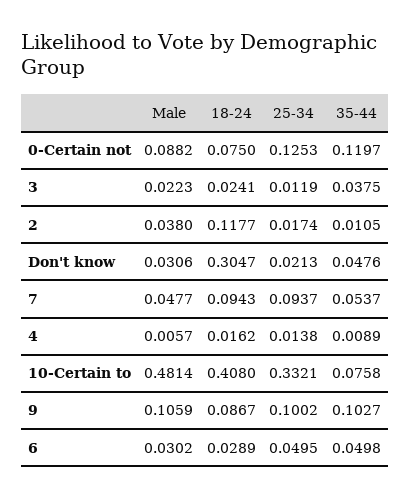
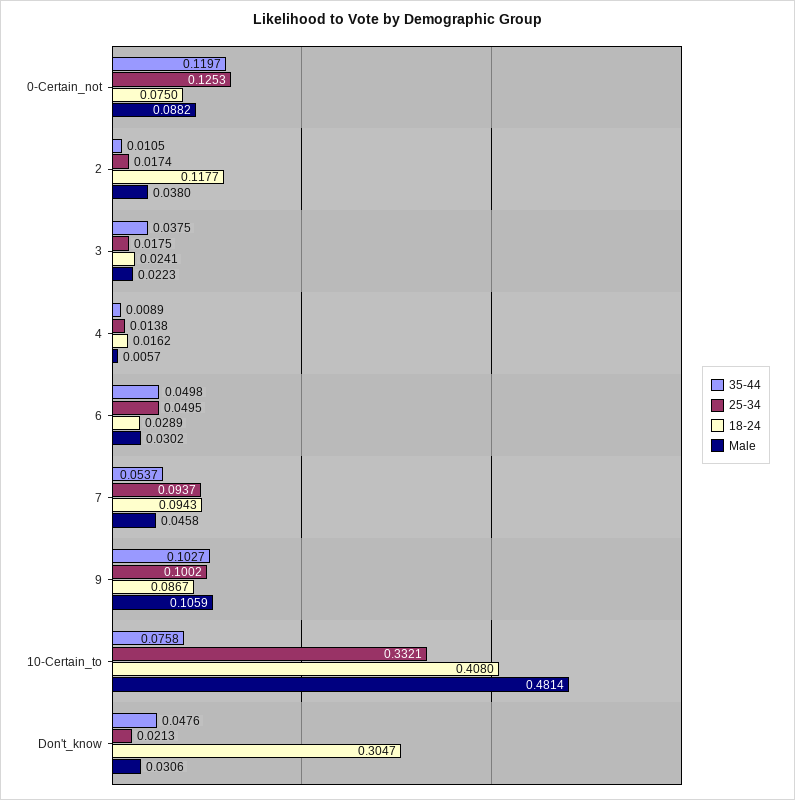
25-34, 3: 0.0119 -> 0.0175
Male, 7: 0.0477 -> 0.0458

